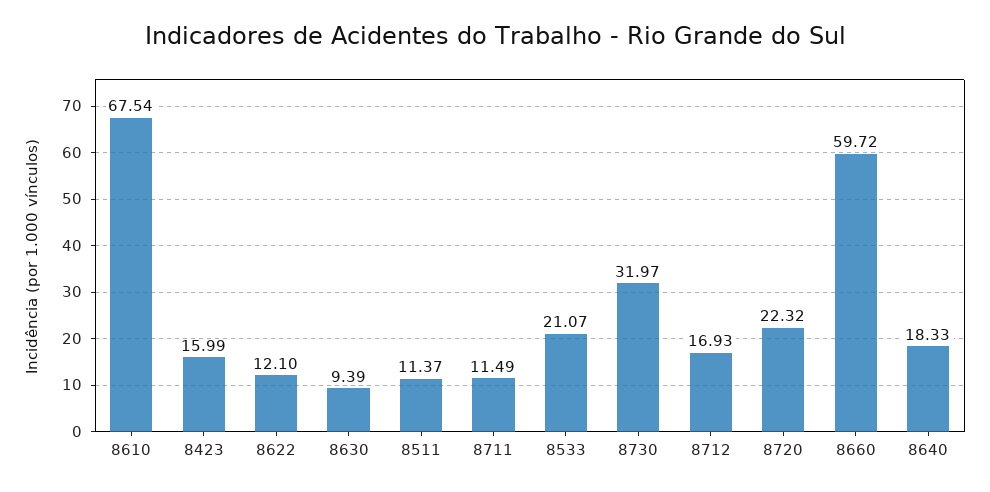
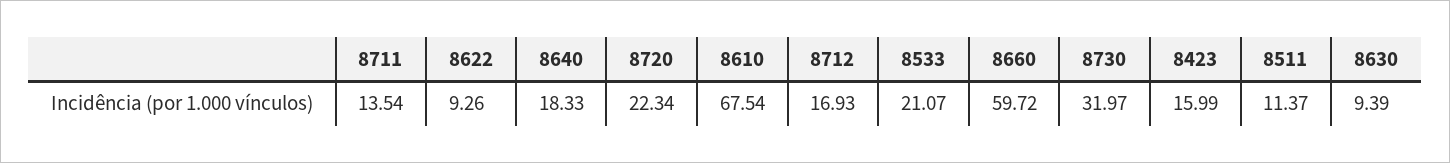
8622: 12.1 -> 9.26
8711: 11.49 -> 13.54
8720: 22.32 -> 22.34

